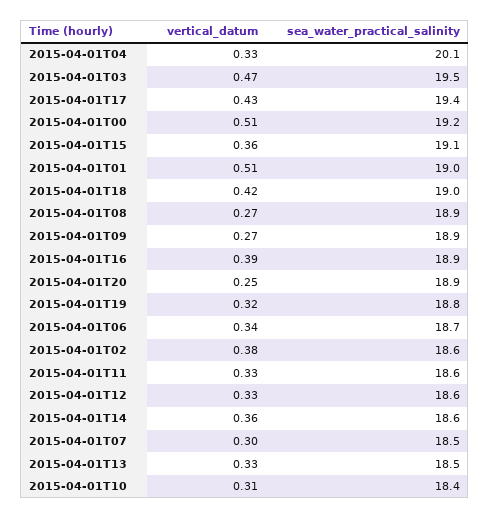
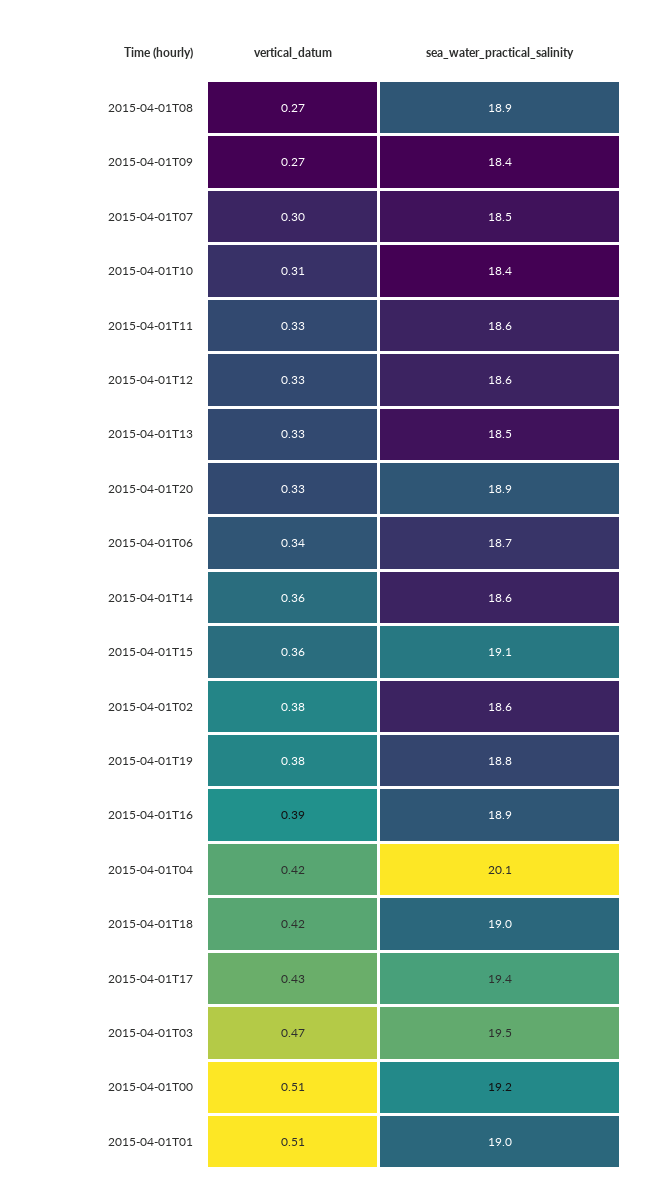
vertical_datum, 2015-04-01T04: 0.33 -> 0.42
sea_water_practical_salinity, 2015-04-01T09: 18.9 -> 18.4
vertical_datum, 2015-04-01T20: 0.25 -> 0.33
vertical_datum, 2015-04-01T19: 0.32 -> 0.38

